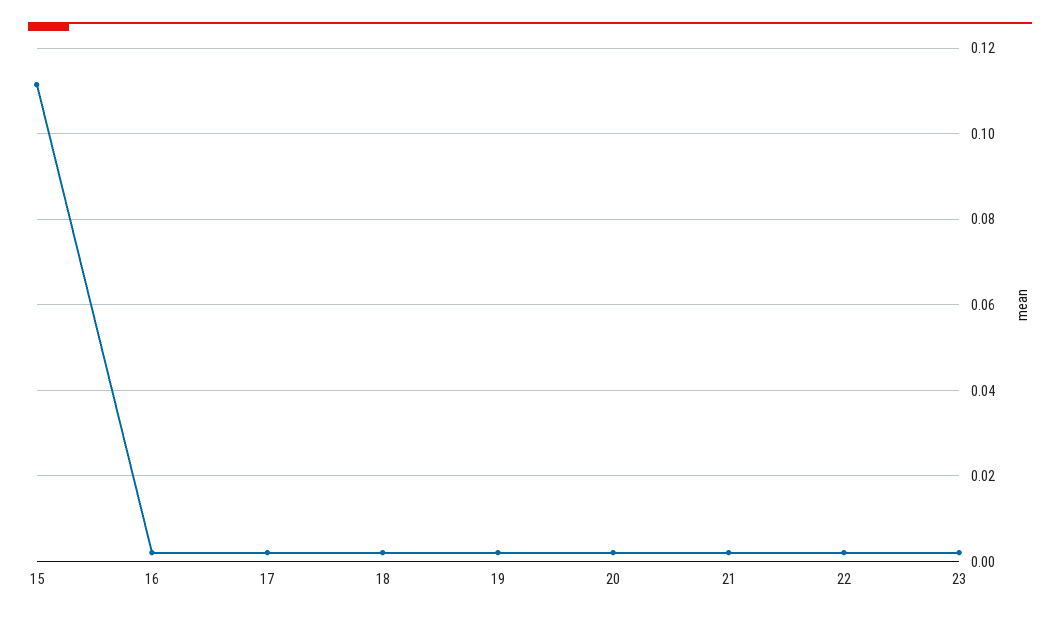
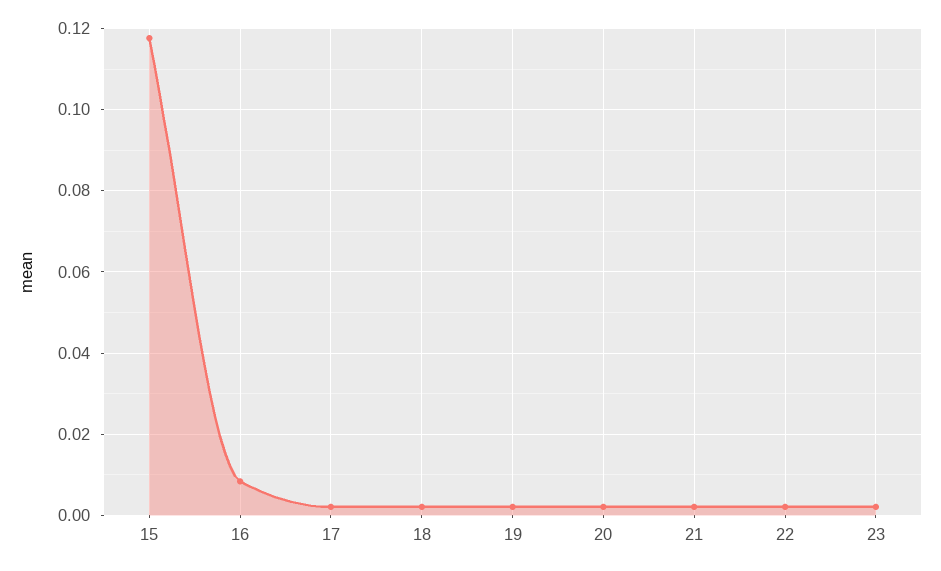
15: 0.112 -> 0.118
16: 0.002 -> 0.008

